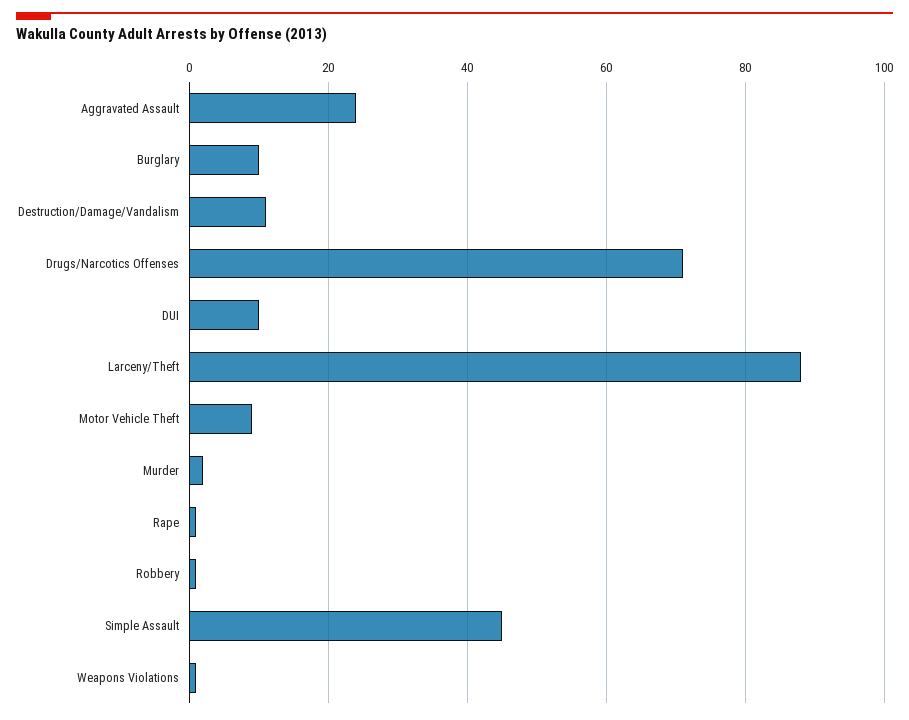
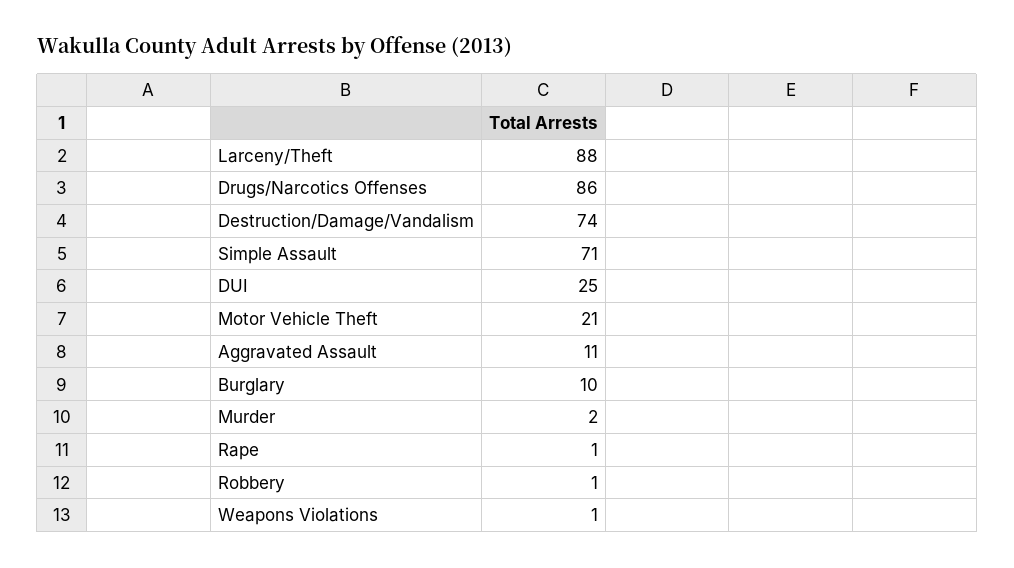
Aggravated Assault: 25 -> 11
Destruction/Damage/Vandalism: 10 -> 74
Drugs/Narcotics Offenses: 70 -> 86
DUI: 10 -> 25
Motor Vehicle Theft: 10 -> 21
Simple Assault: 45 -> 71

